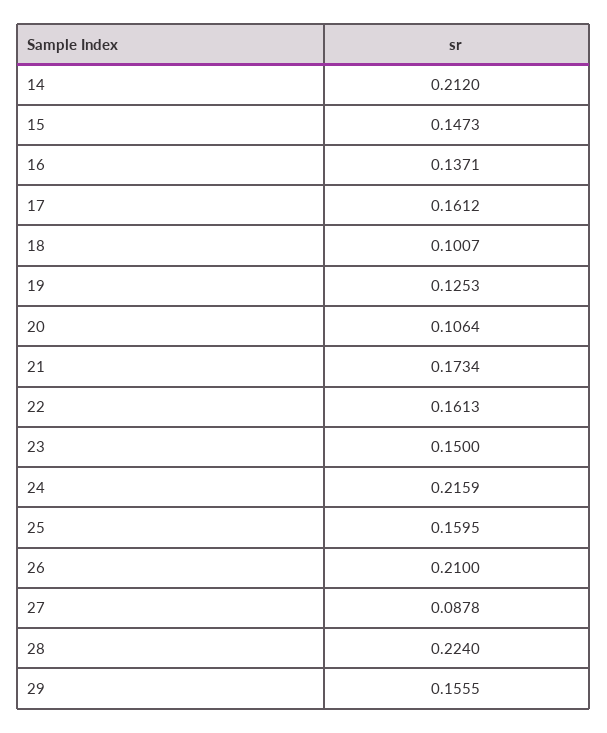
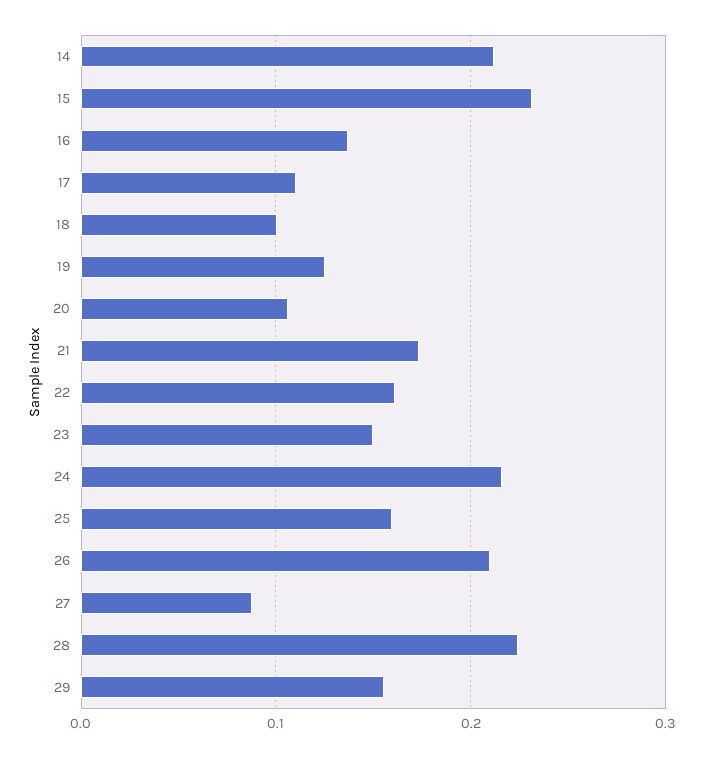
15: 0.1473 -> 0.23
17: 0.1612 -> 0.11

